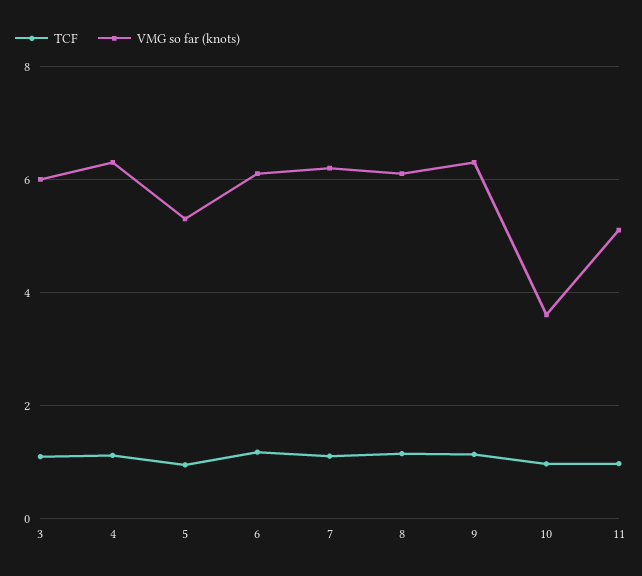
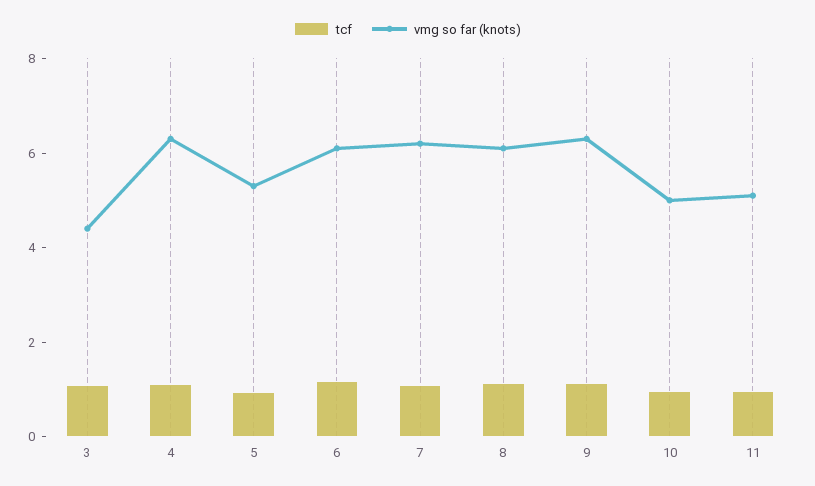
VMG so far (knots), 3: 6 -> 4.5
VMG so far (knots), 10: 3.6 -> 5

